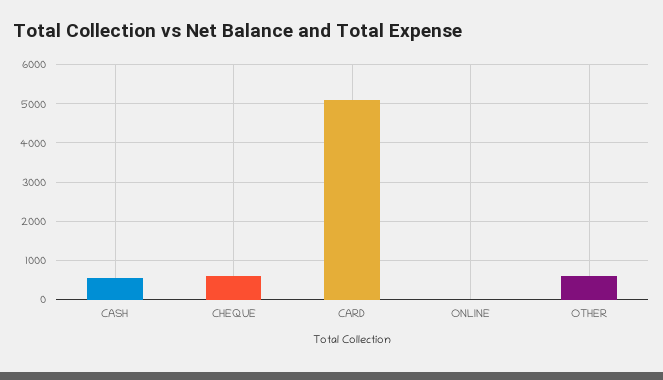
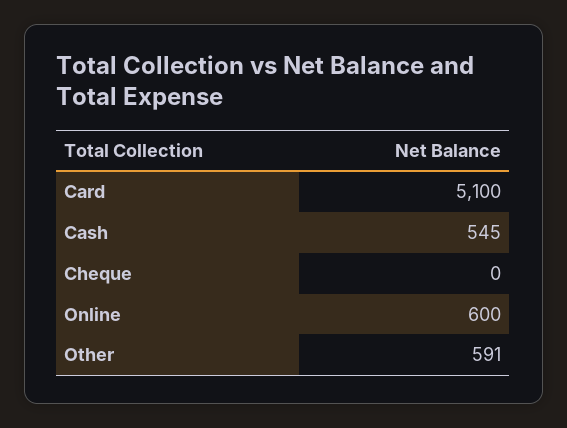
CHEQUE: 600 -> 0
ONLINE: 0 -> 600

